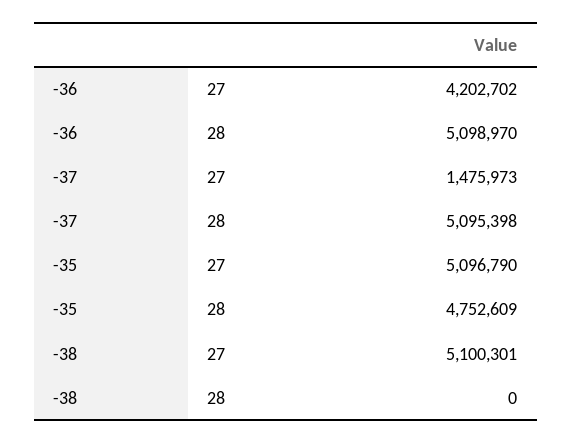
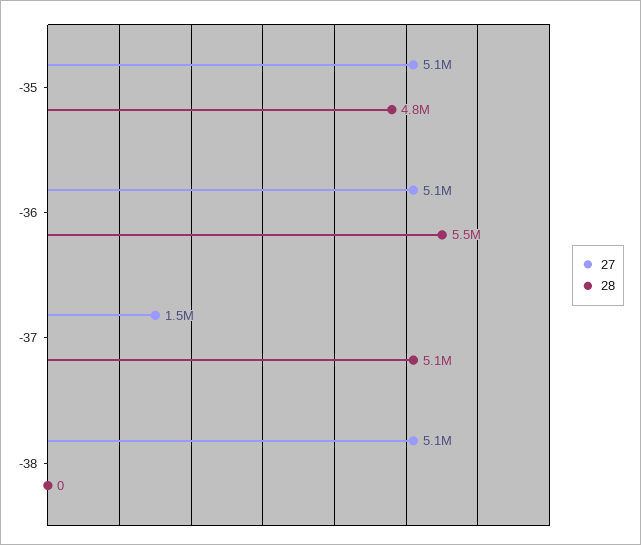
27, -36: 4202702 -> 5100000
28, -36: 5098970 -> 5500000

